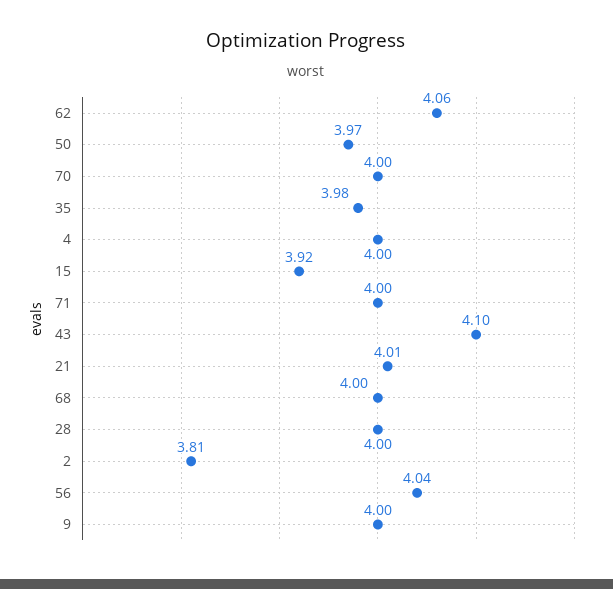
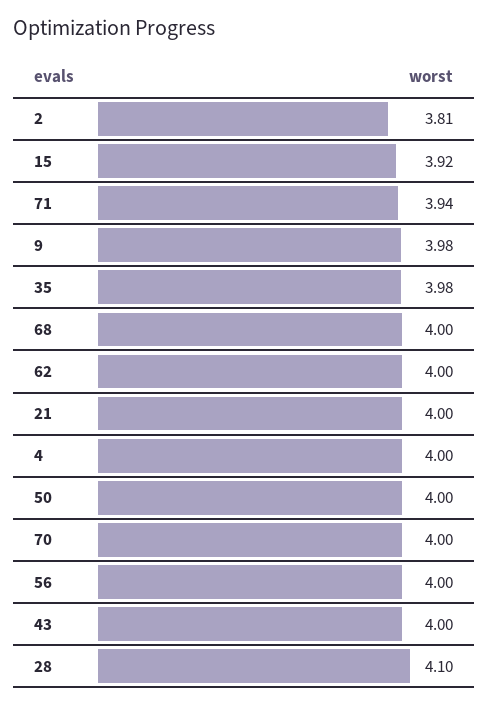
62: 4.06 -> 4
50: 3.97 -> 4
71: 4 -> 3.94
43: 4.1 -> 4
21: 4.01 -> 4
28: 4 -> 4.1
56: 4.04 -> 4
9: 4 -> 3.98

